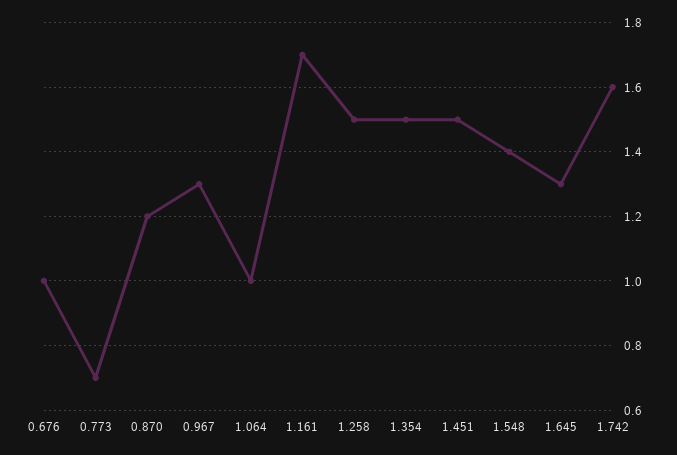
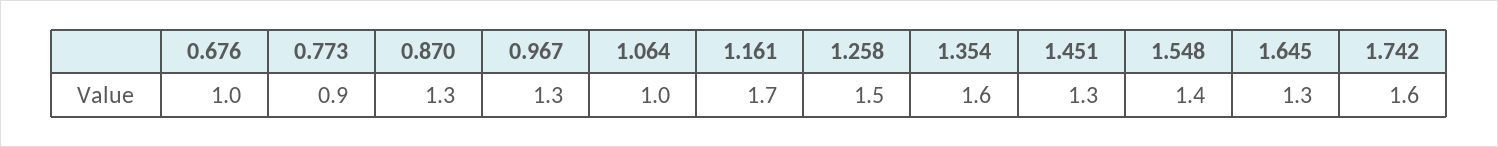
0.773: 0.7 -> 0.9
0.870: 1.2 -> 1.3
1.354: 1.5 -> 1.6
1.451: 1.5 -> 1.3

